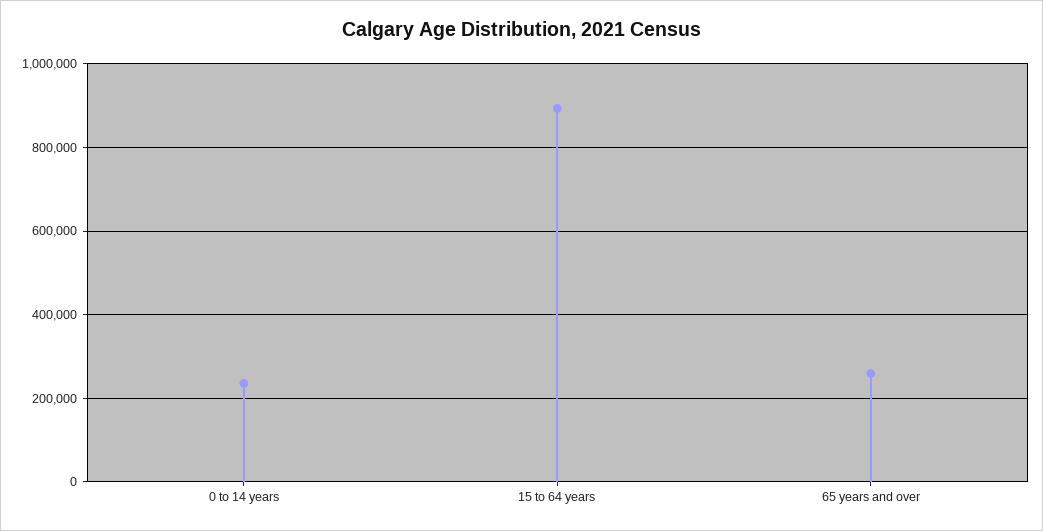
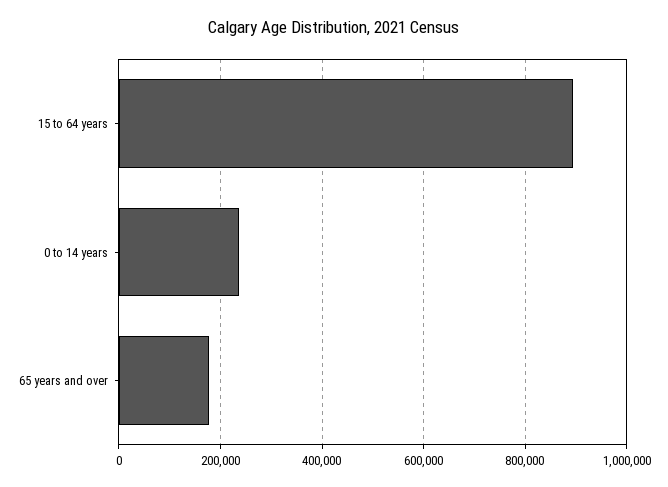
65 years and over: 260000 -> 180000

